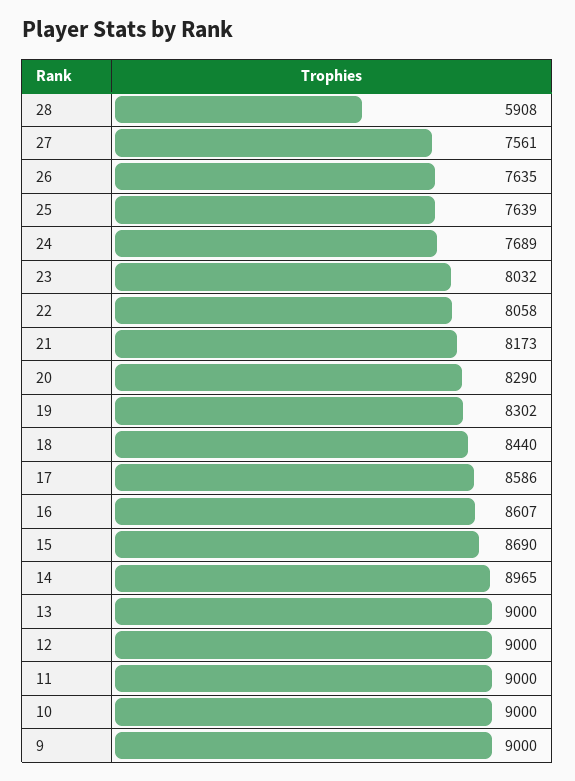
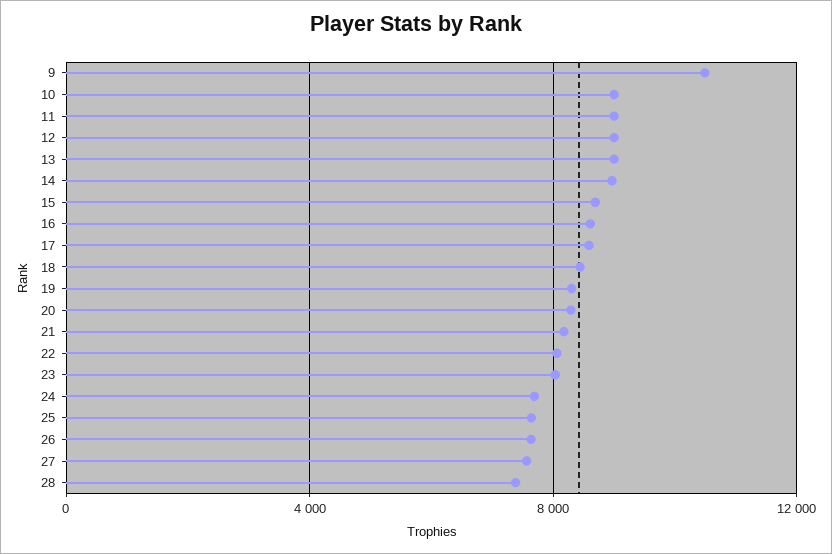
28: 5908 -> 7500
9: 9000 -> 10500

